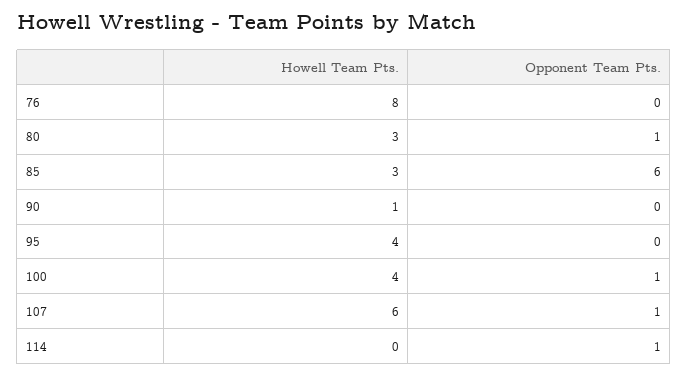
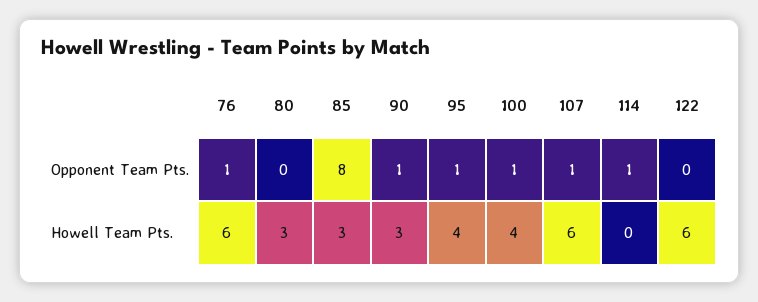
Howell Team Pts., 76: 8 -> 6
Opponent Team Pts., 76: 0 -> 1
Opponent Team Pts., 80: 1 -> 0
Opponent Team Pts., 85: 6 -> 8
Howell Team Pts., 90: 1 -> 3
Opponent Team Pts., 90: 0 -> 1
Opponent Team Pts., 95: 0 -> 1
Opponent Team Pts., 122: none -> 0
Howell Team Pts., 122: none -> 6

